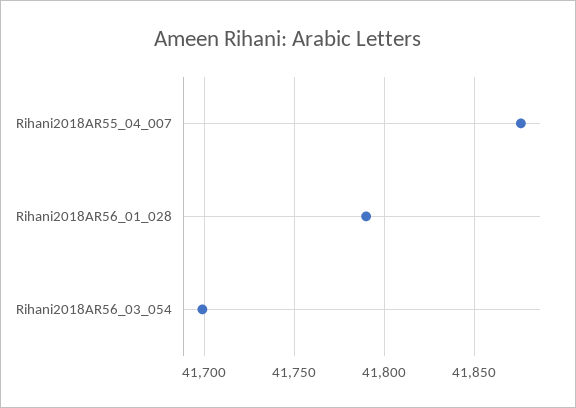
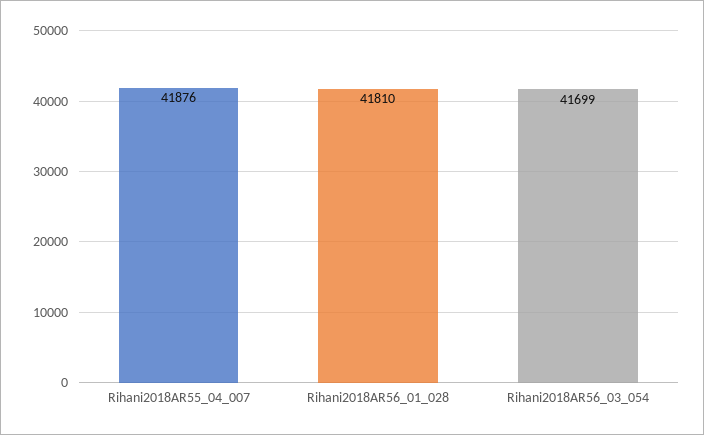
Rihani2018AR56_01_028: 41790 -> 41810

